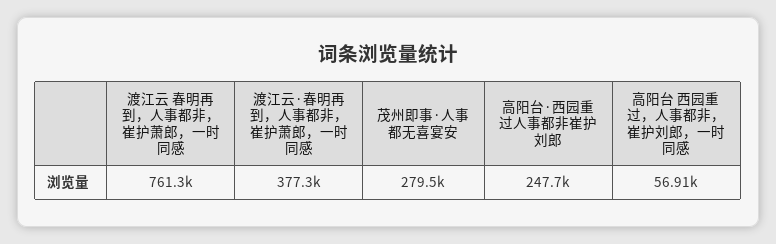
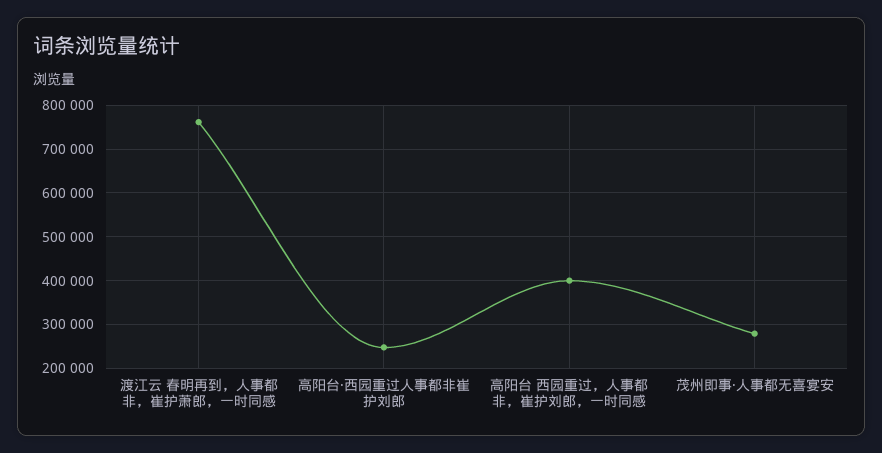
渡江云·春明再到，人事都非，崔护萧郎，一时同感: 377300 -> none
高阳台 西园重过，人事都非，崔护刘郎，一时同感: 56910 -> 400000

